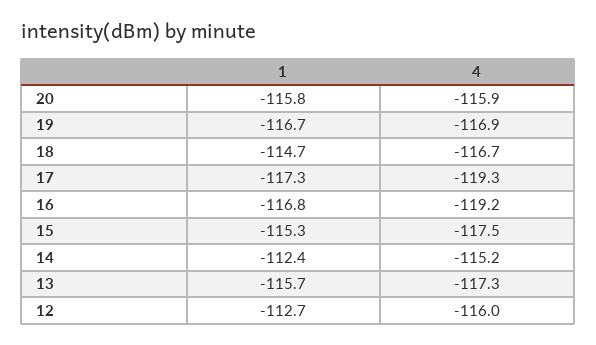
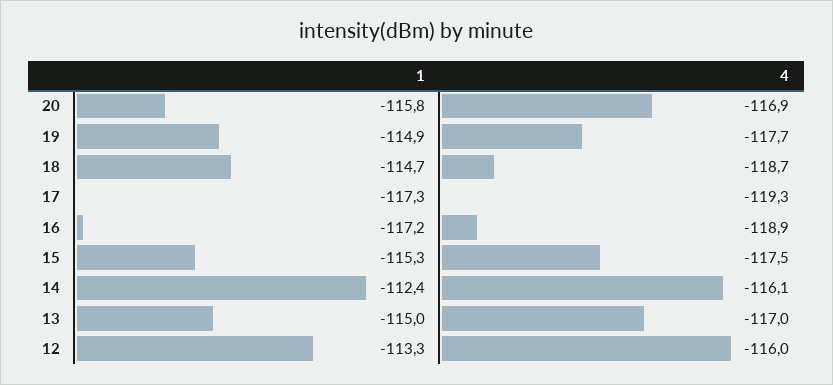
4, 20: -115.9 -> -116.9
1, 19: -116.7 -> -114.9
4, 19: -116.9 -> -117.7
4, 18: -116.7 -> -118.7
1, 16: -116.8 -> -117.2
4, 16: -119.2 -> -118.9
4, 14: -115.2 -> -116.1
1, 13: -115.7 -> -115
4, 13: -117.3 -> -117
1, 12: -112.7 -> -113.3

